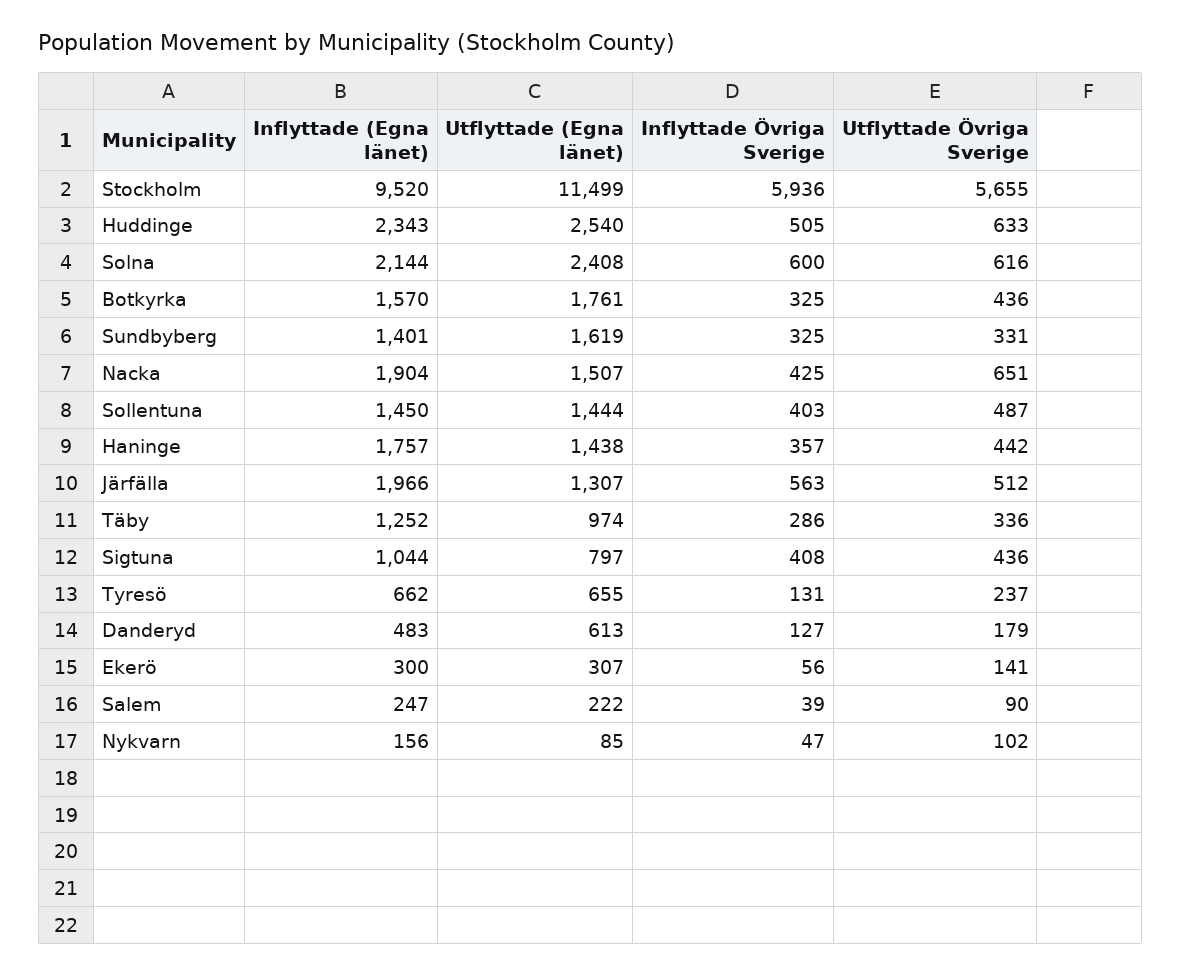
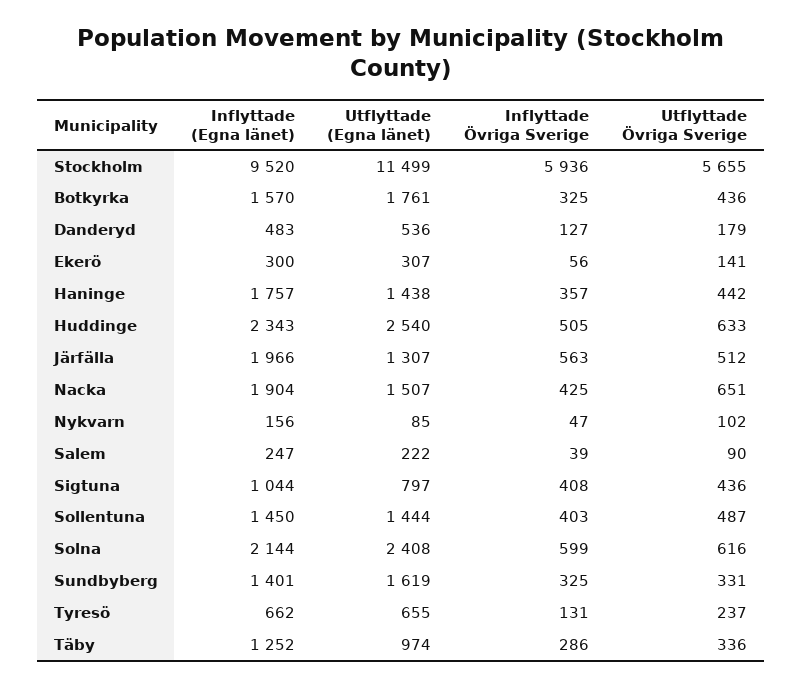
Inflyttade Övriga Sverige, Solna: 600 -> 599
Utflyttade (Egna länet), Danderyd: 613 -> 536

